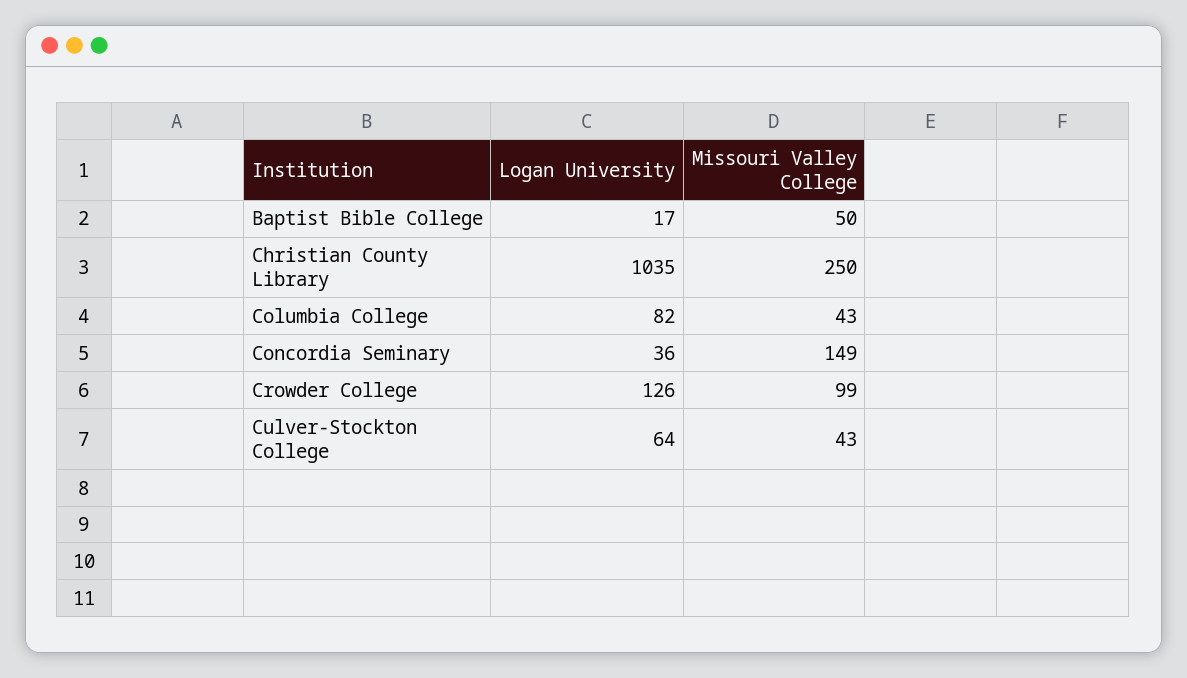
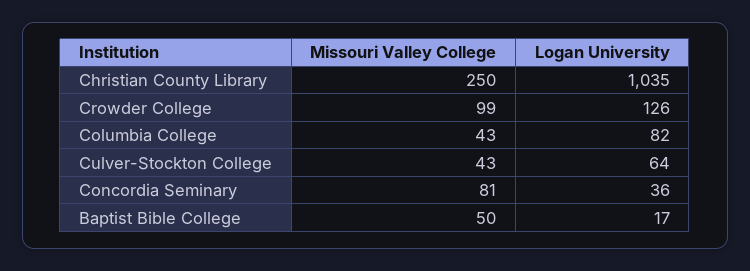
Missouri Valley College, Concordia Seminary: 149 -> 81

